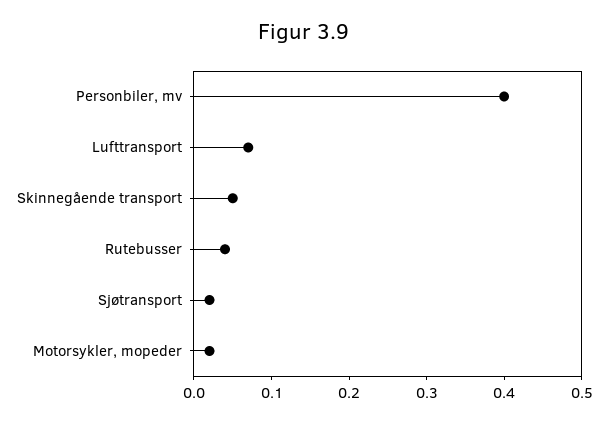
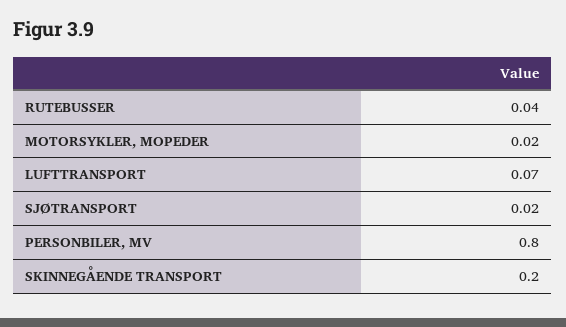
Personbiler, mv: 0.4 -> 0.8
Skinnegående transport: 0.05 -> 0.2

